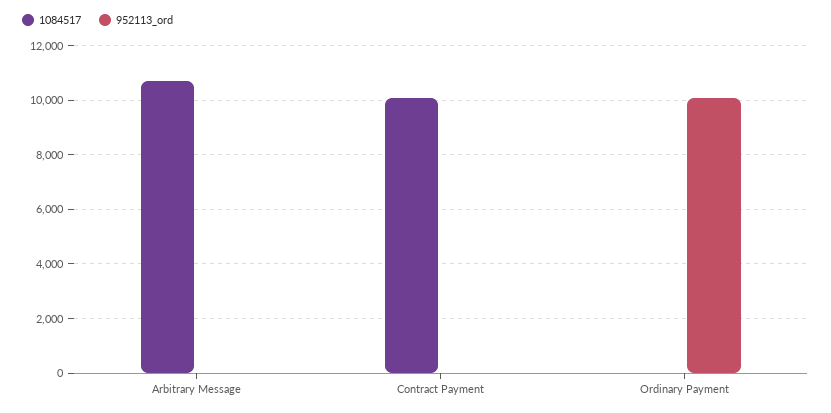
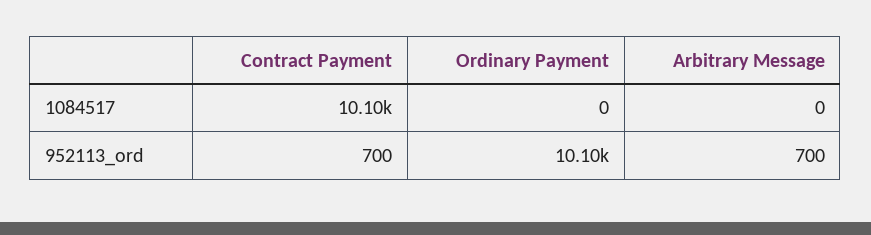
1084517, Arbitrary Message: 10750 -> 0
952113_ord, Arbitrary Message: 0 -> 700
952113_ord, Contract Payment: 0 -> 700

